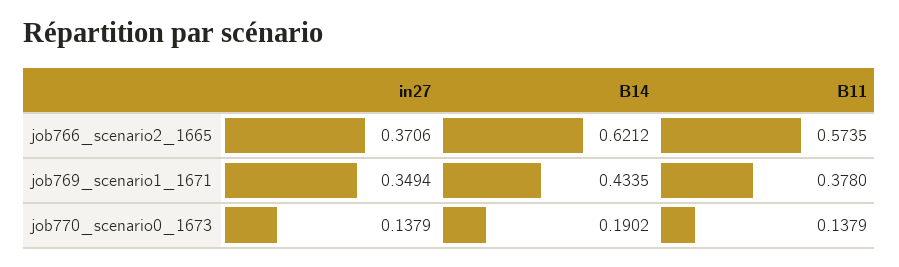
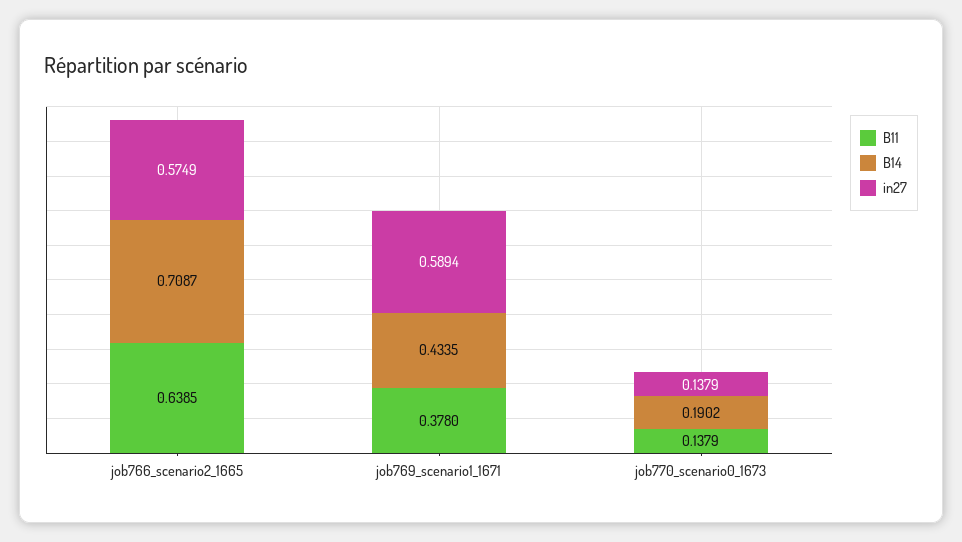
in27, job766_scenario2_1665: 0.3706 -> 0.5749
B14, job766_scenario2_1665: 0.6212 -> 0.7087
B11, job766_scenario2_1665: 0.5735 -> 0.6385
in27, job769_scenario1_1671: 0.3494 -> 0.5894

